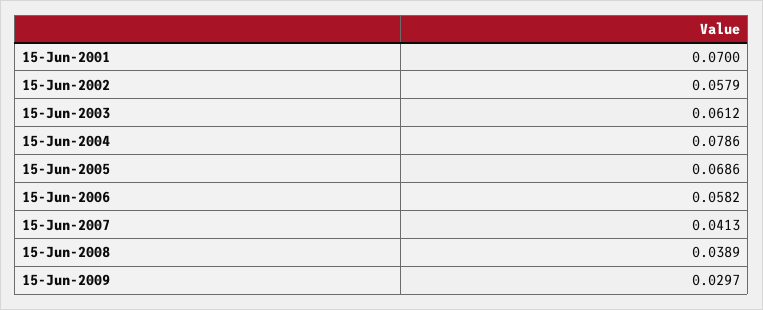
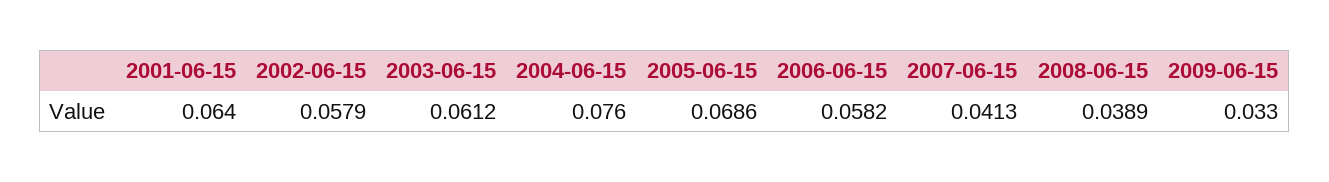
15-Jun-2001: 0.07 -> 0.064
15-Jun-2004: 0.0786 -> 0.076
15-Jun-2009: 0.0297 -> 0.033

